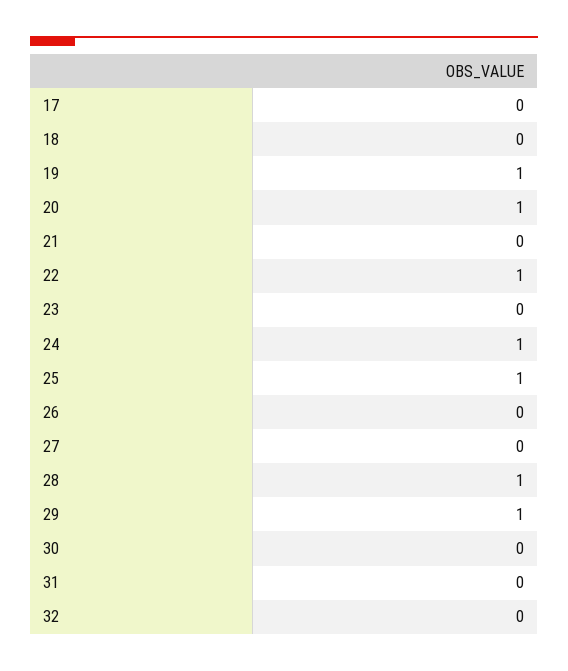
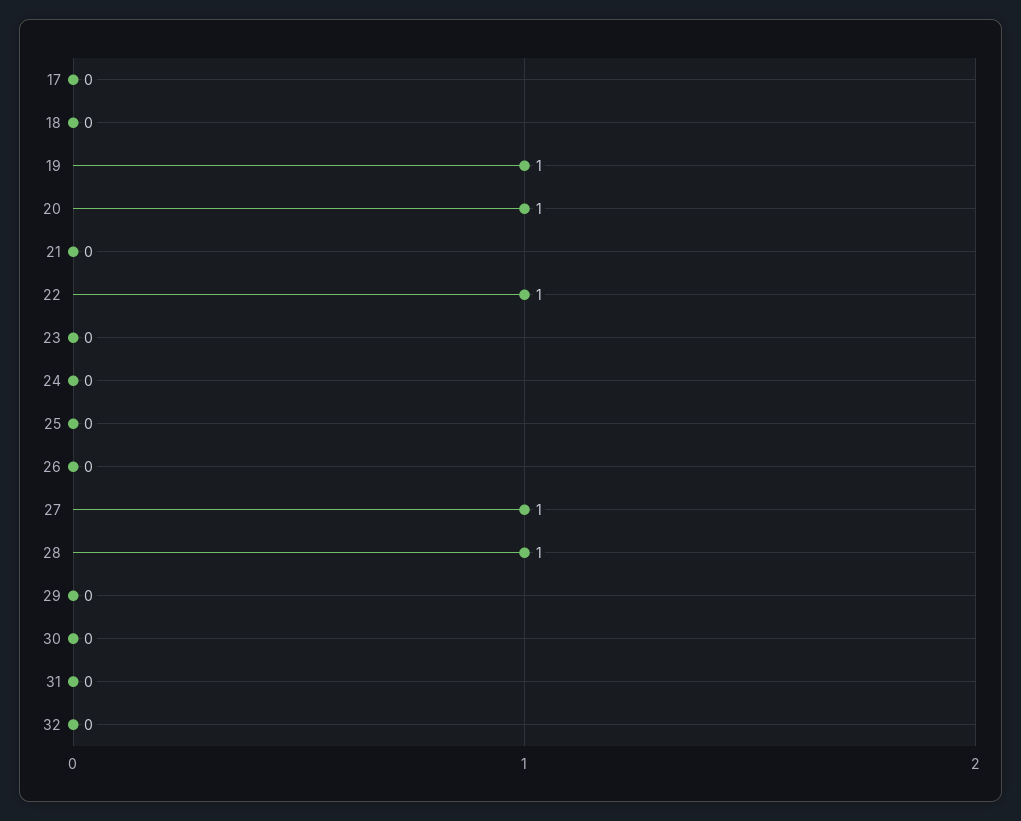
24: 1 -> 0
25: 1 -> 0
27: 0 -> 1
29: 1 -> 0

